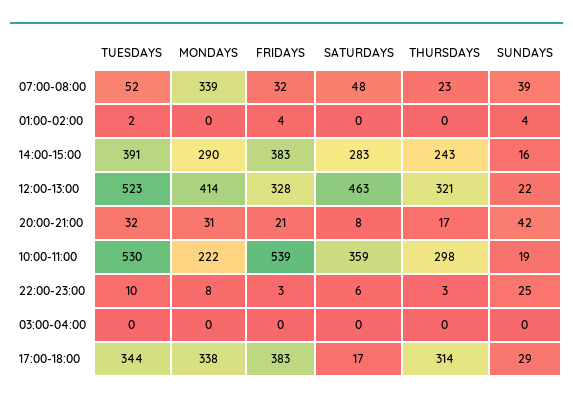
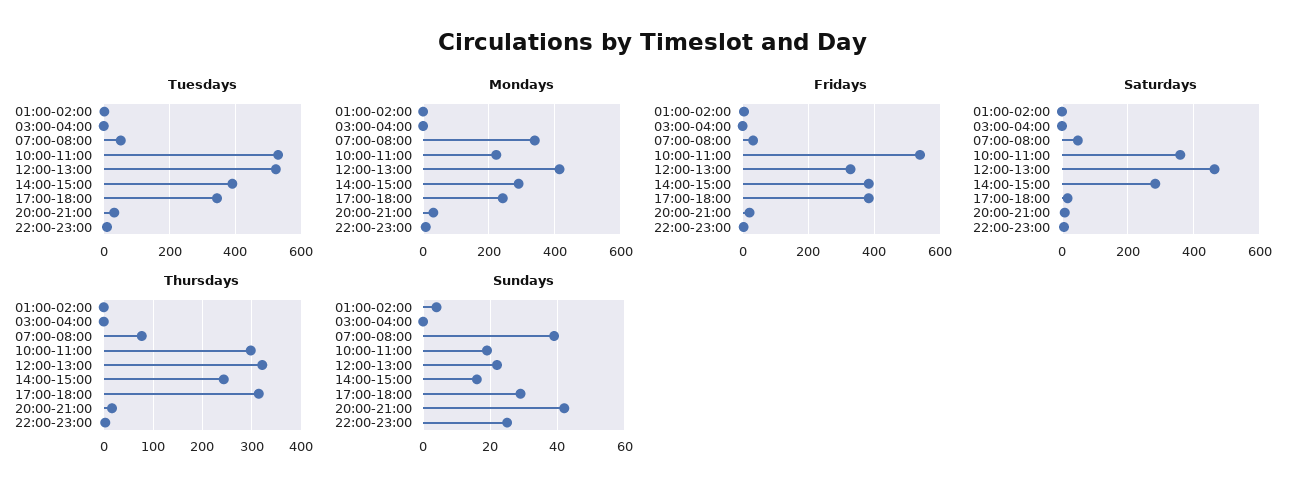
THURSDAYS, 07:00-08:00: 23 -> 80
MONDAYS, 17:00-18:00: 338 -> 240

